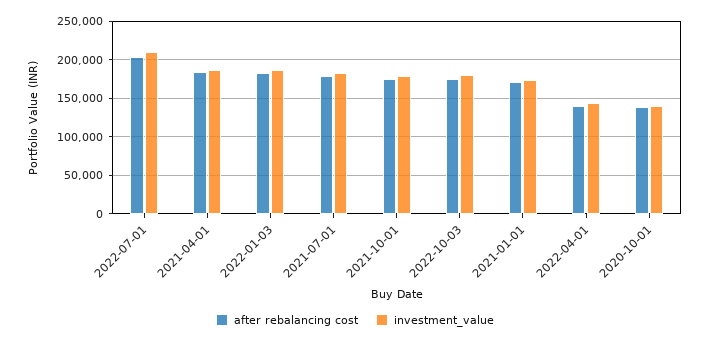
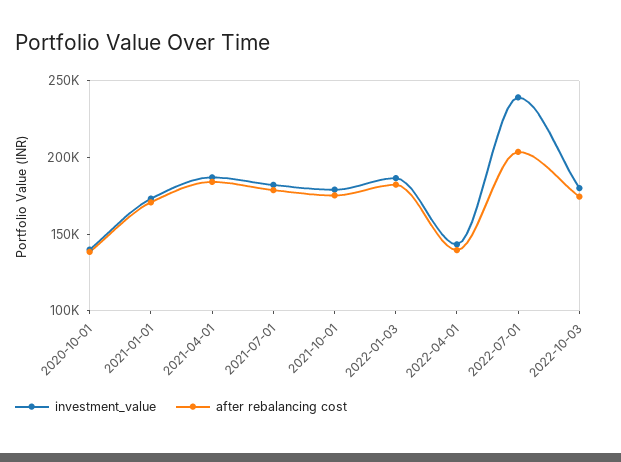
investment_value, 2022-07-01: 210000 -> 240000

